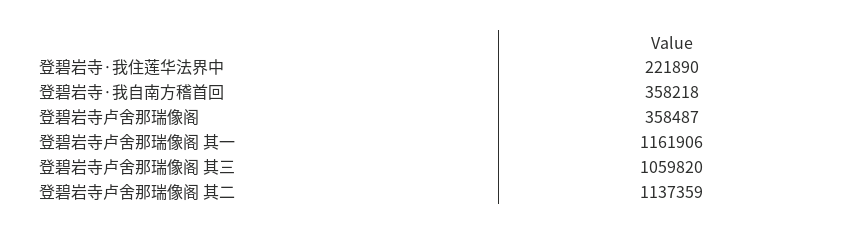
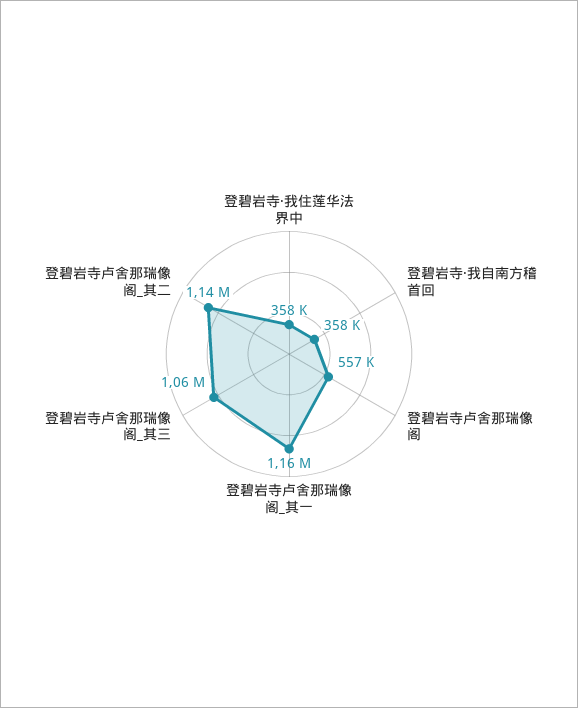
登碧岩寺·我住莲华法界中: 221890 -> 358000
登碧岩寺卢舍那瑞像阁: 358487 -> 557000

